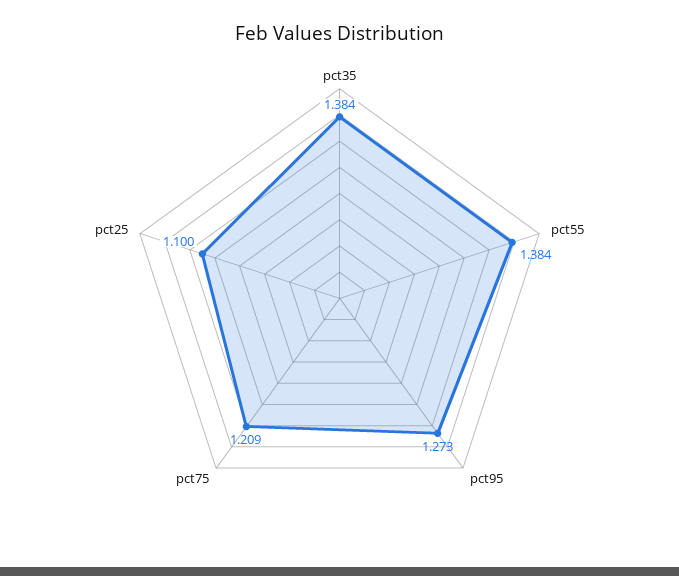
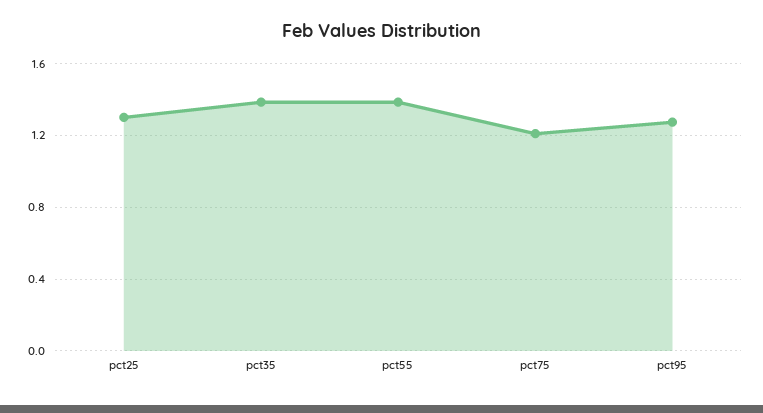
pct25: 1.1 -> 1.3

